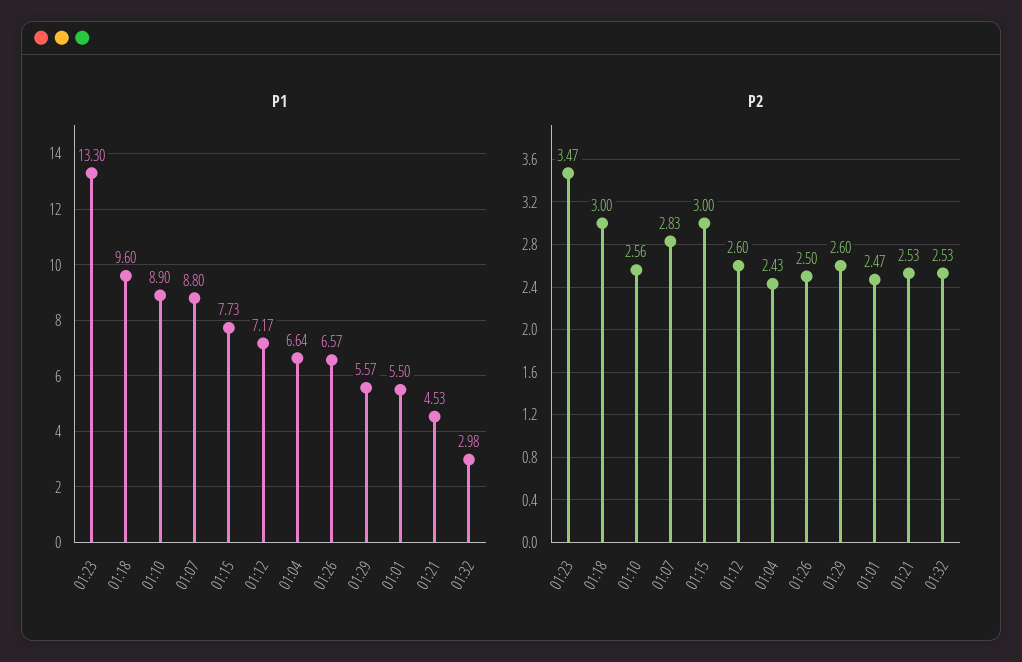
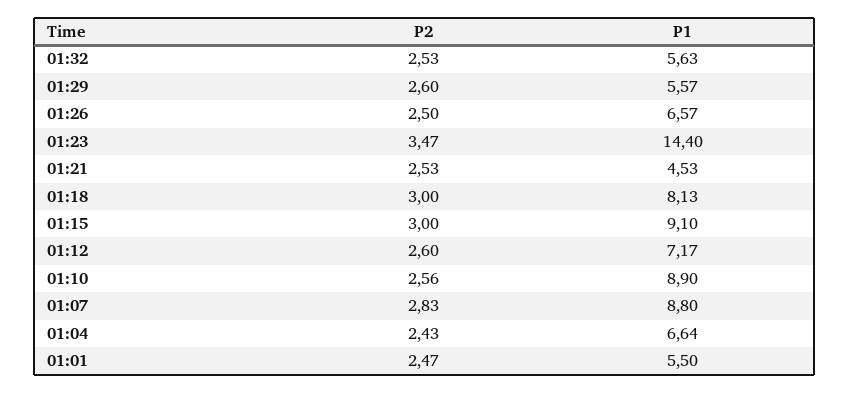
P1, 01:23: 13.3 -> 14.4
P1, 01:18: 9.6 -> 8.13
P1, 01:15: 7.73 -> 9.1
P1, 01:32: 2.98 -> 5.63

